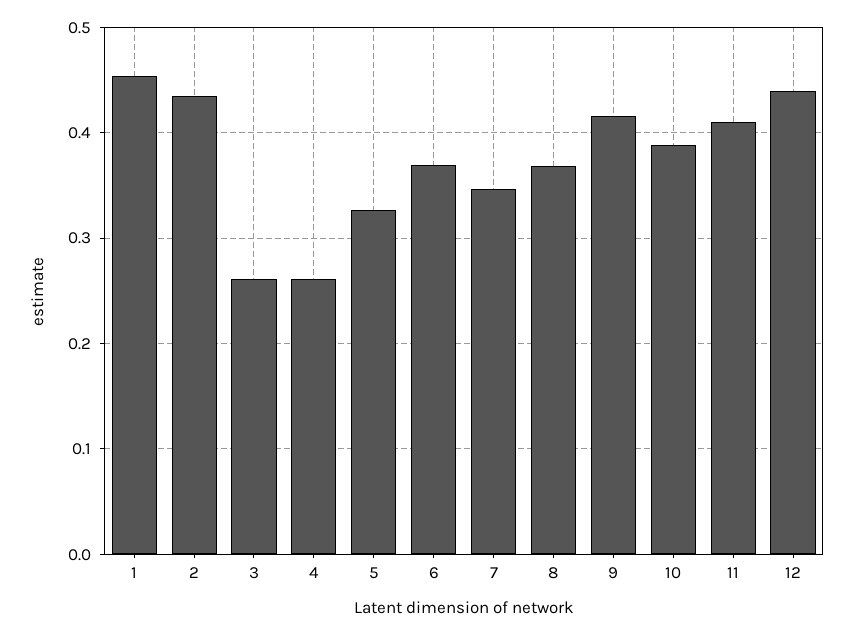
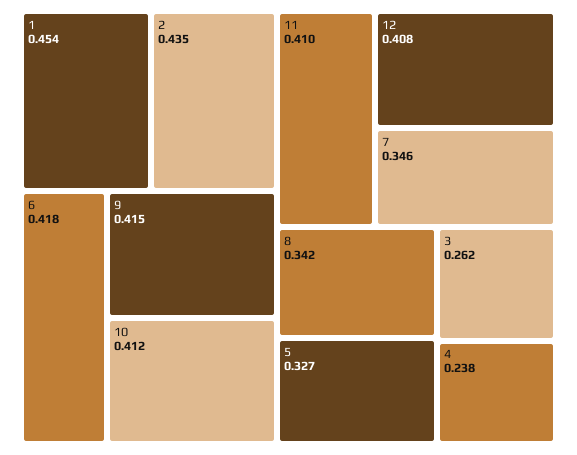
4: 0.26 -> 0.238
6: 0.37 -> 0.418
8: 0.37 -> 0.342
10: 0.39 -> 0.412
12: 0.44 -> 0.408

